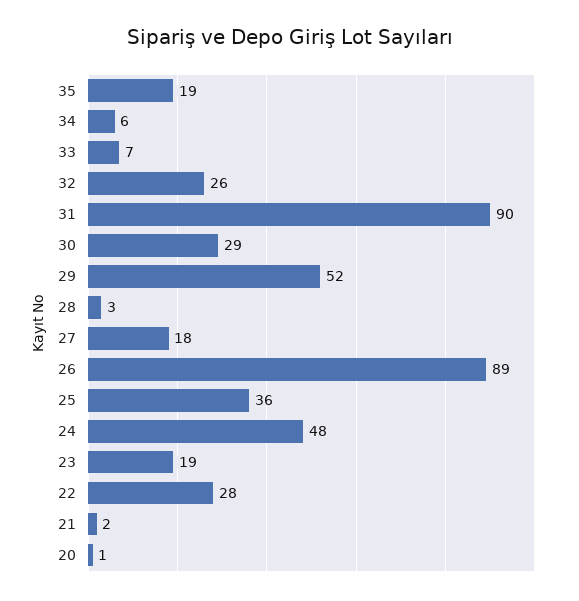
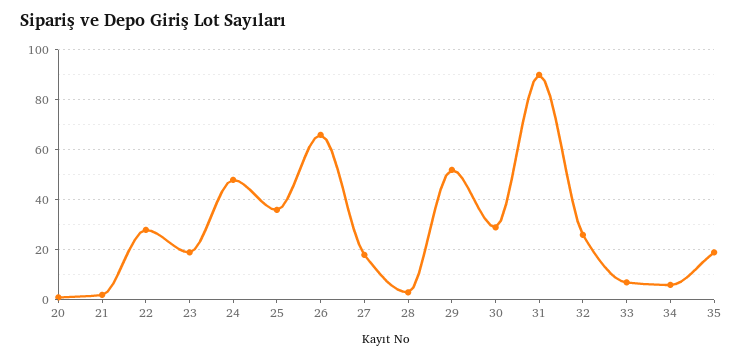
26: 89 -> 65

